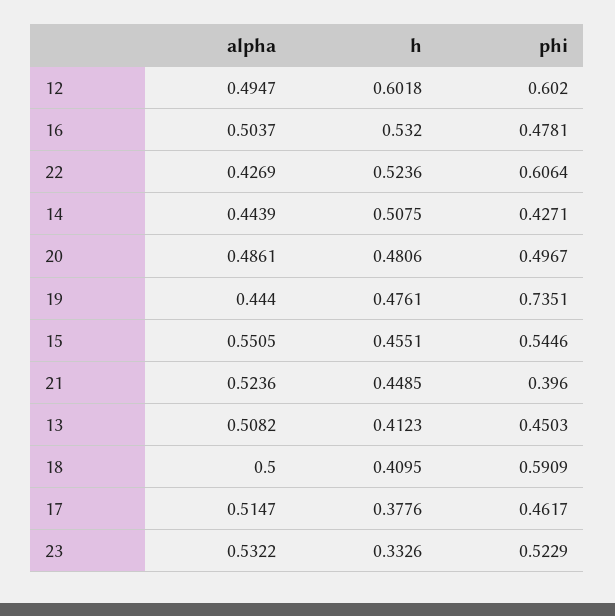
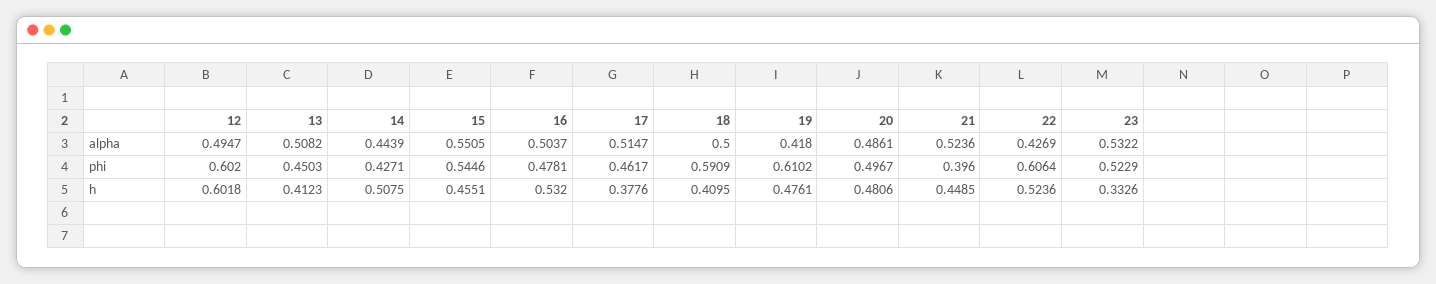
alpha, 19: 0.444 -> 0.418
phi, 19: 0.7351 -> 0.6102

